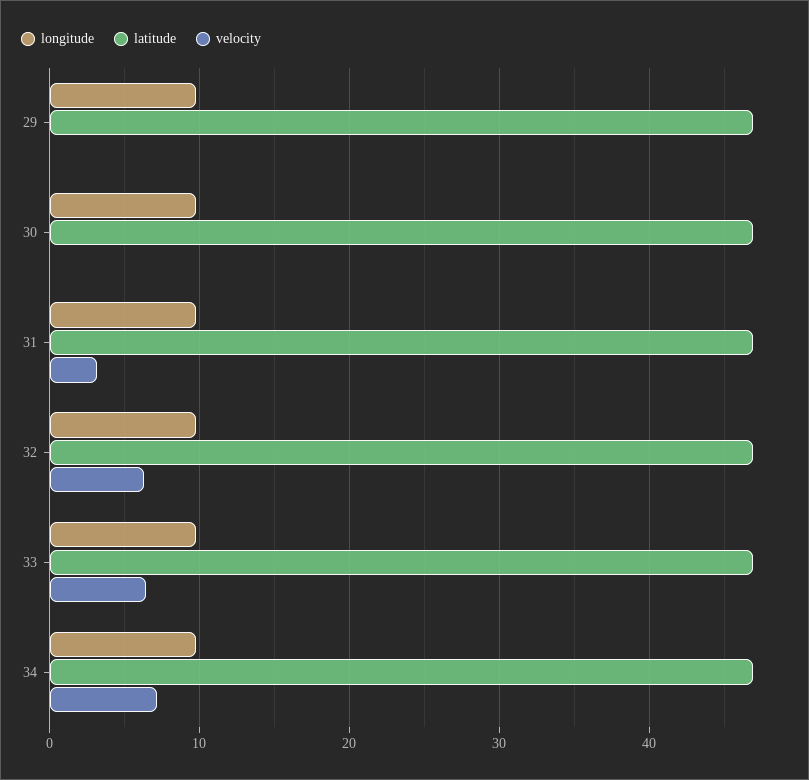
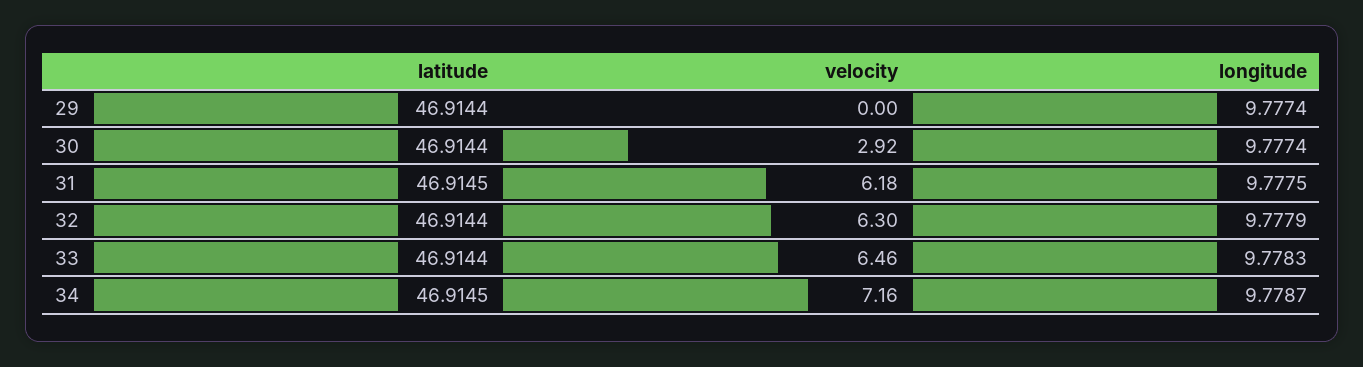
velocity, 30: 0 -> 2.92
velocity, 31: 3 -> 6.18

